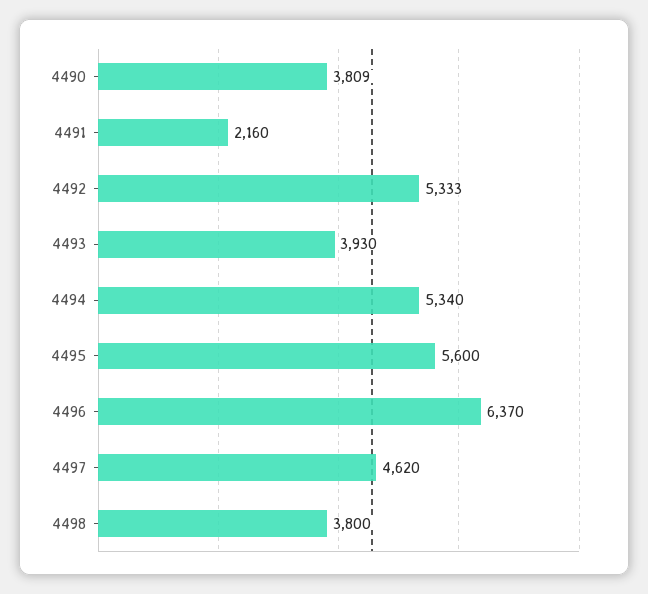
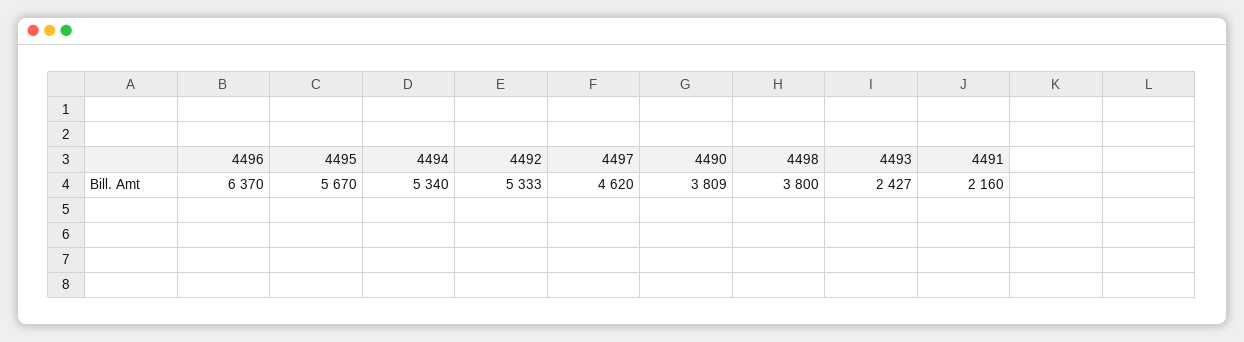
4493: 3930 -> 2427
4495: 5600 -> 5670

